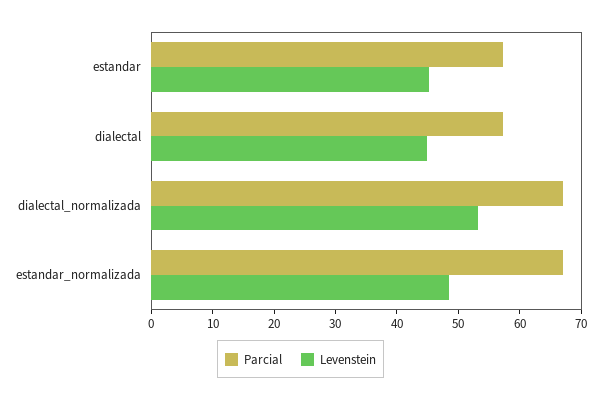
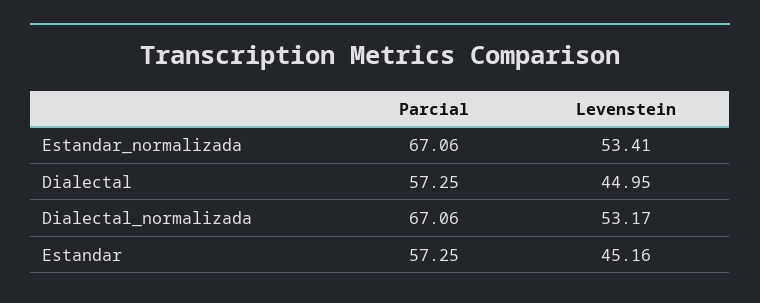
Levenstein, estandar_normalizada: 48 -> 53.41

